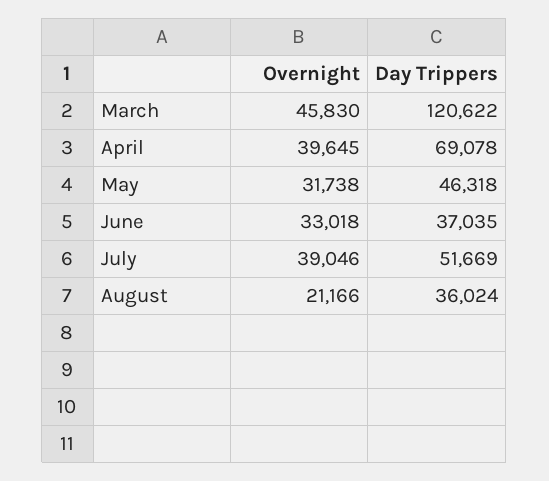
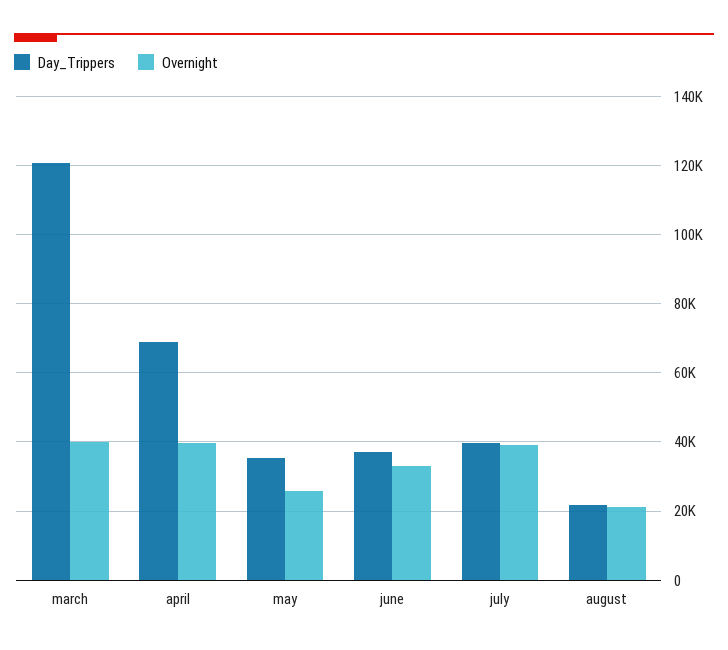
Overnight, March: 45830 -> 40000
Overnight, May: 31738 -> 26000
Day Trippers, May: 46318 -> 36000
Day Trippers, July: 51669 -> 40000
Day Trippers, August: 36024 -> 22000

